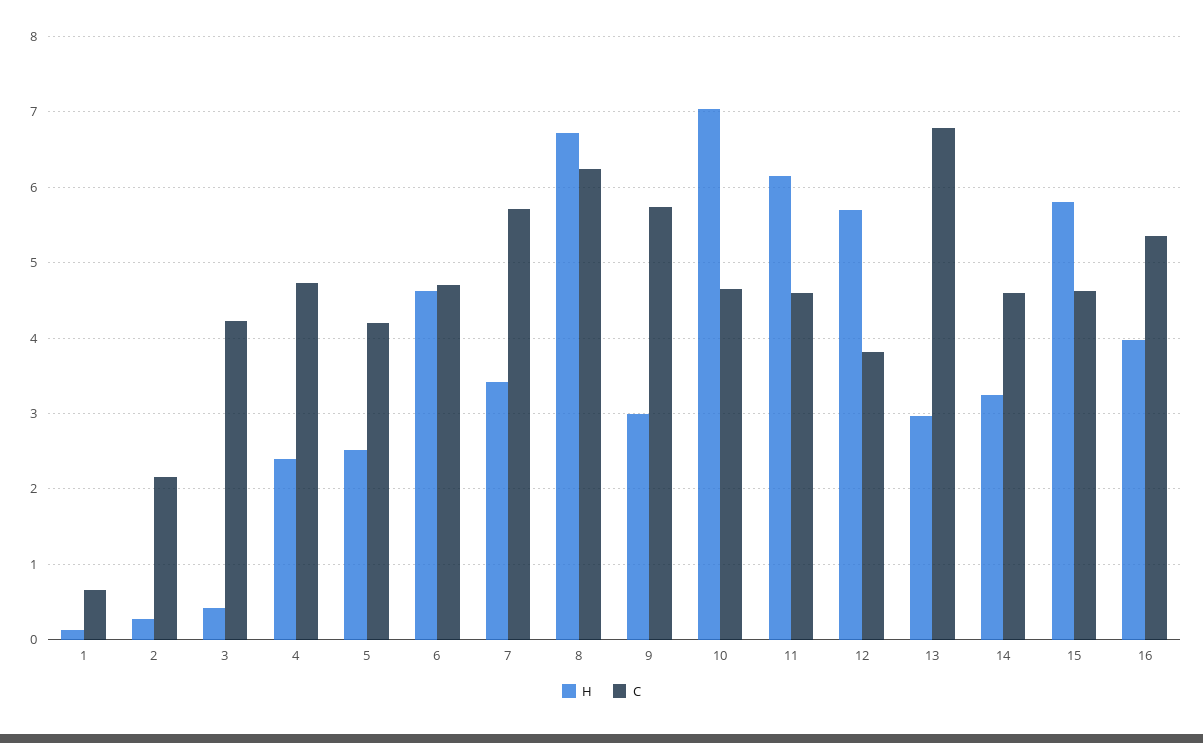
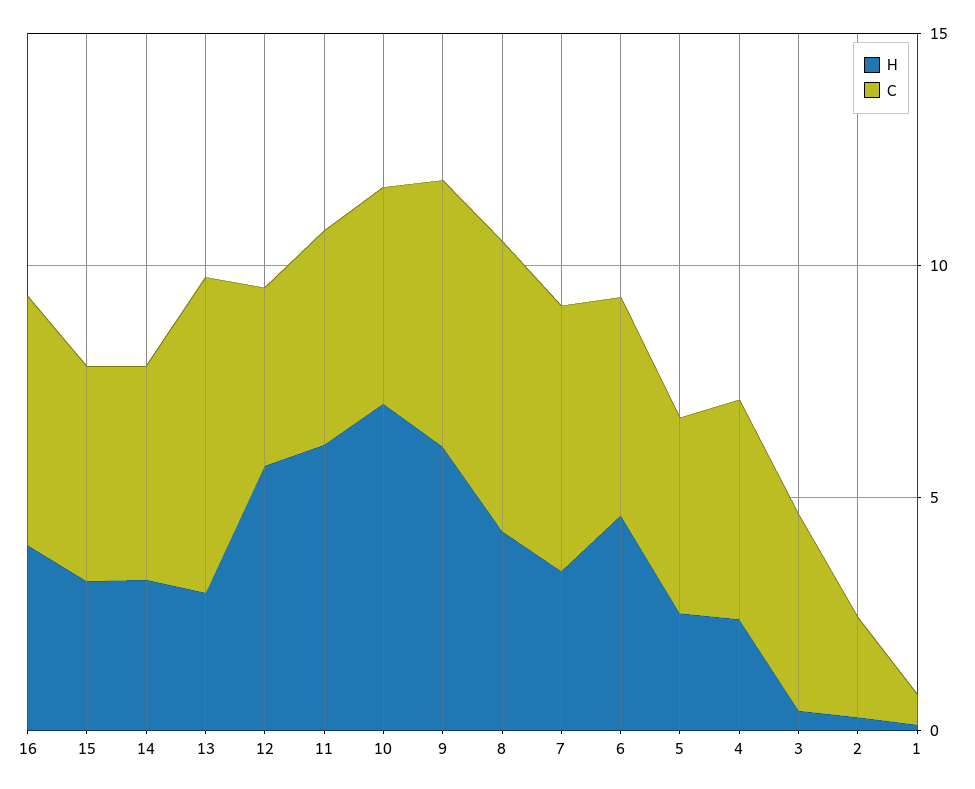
H, 8: 6.7 -> 4
H, 9: 3 -> 6
H, 15: 5.8 -> 3

